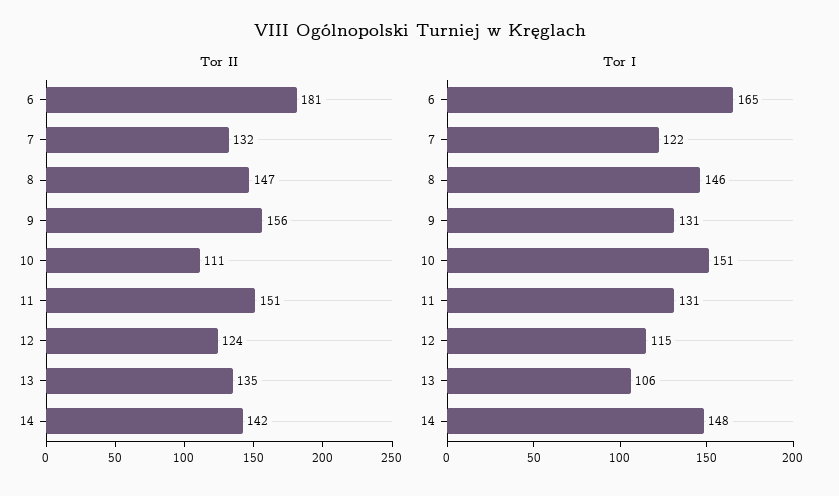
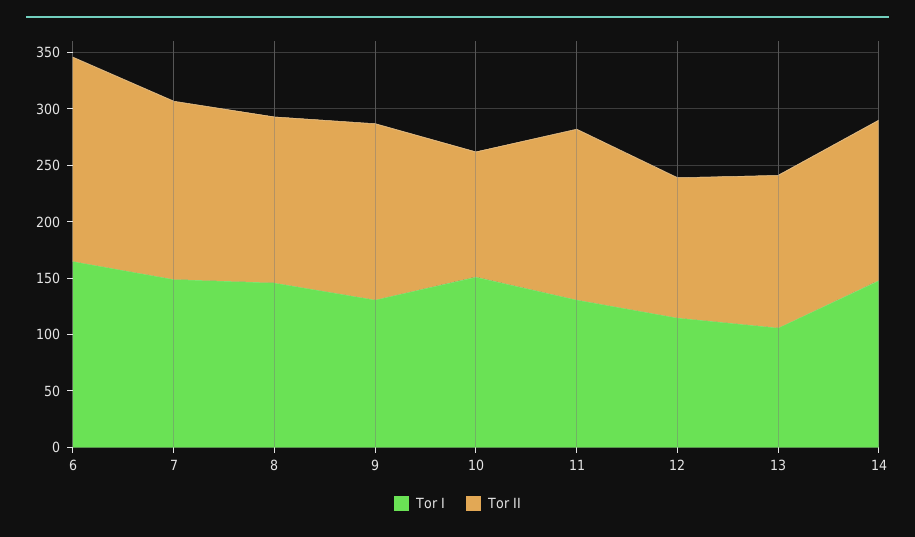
Tor II, 7: 132 -> 160
Tor I, 7: 122 -> 150

